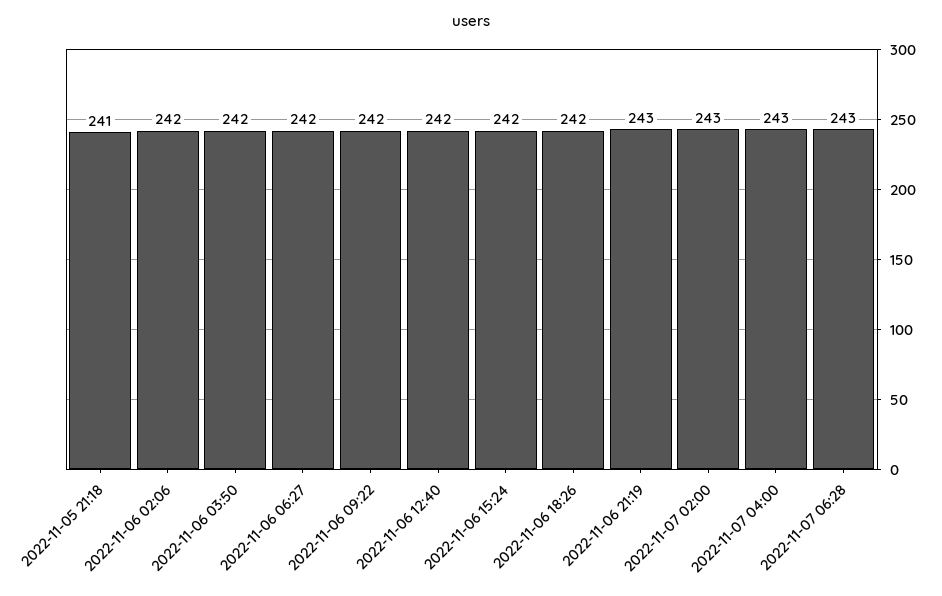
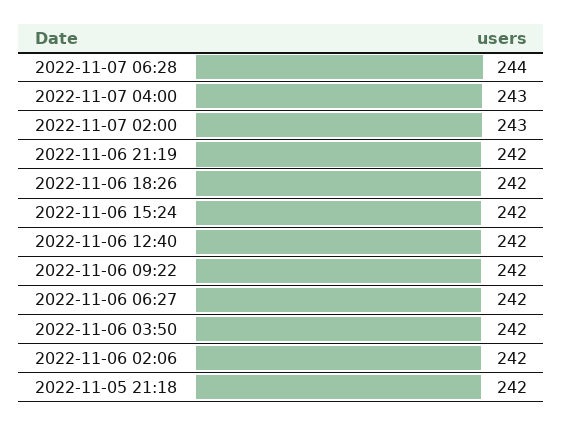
2022-11-05 21:18: 241 -> 242
2022-11-06 21:19: 243 -> 242
2022-11-07 06:28: 243 -> 244

